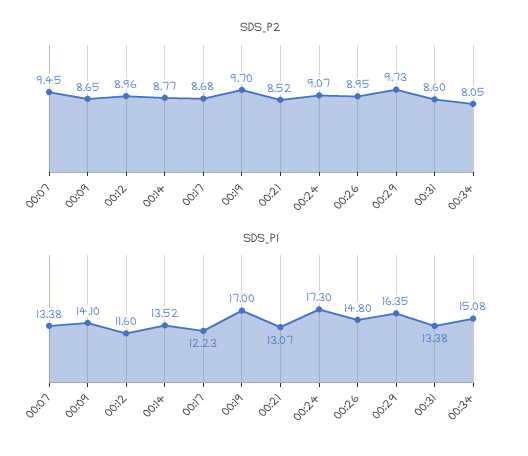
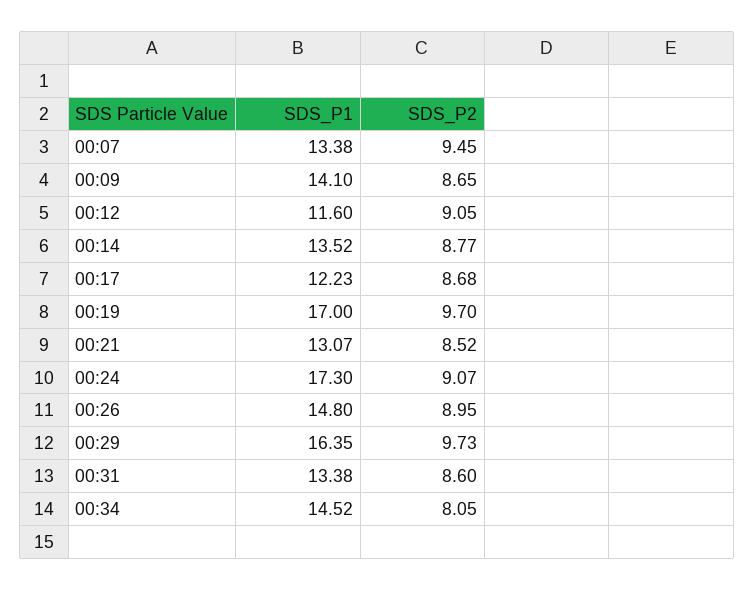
SDS_P2, 00:12: 8.96 -> 9.05
SDS_P1, 00:34: 15.08 -> 14.52

